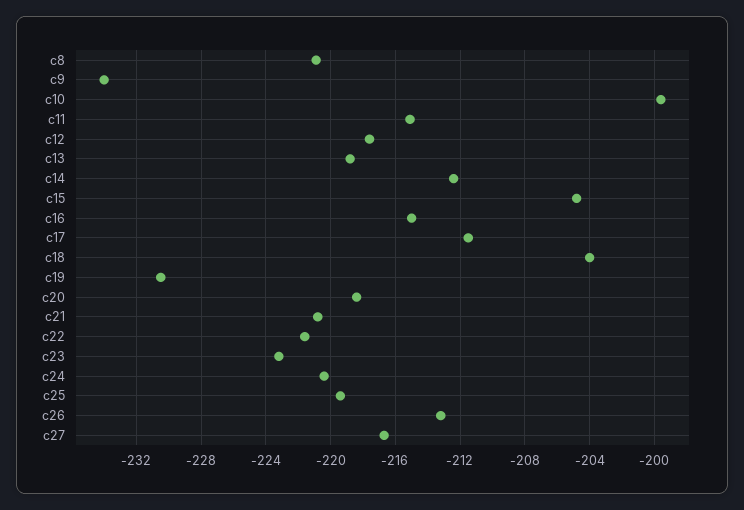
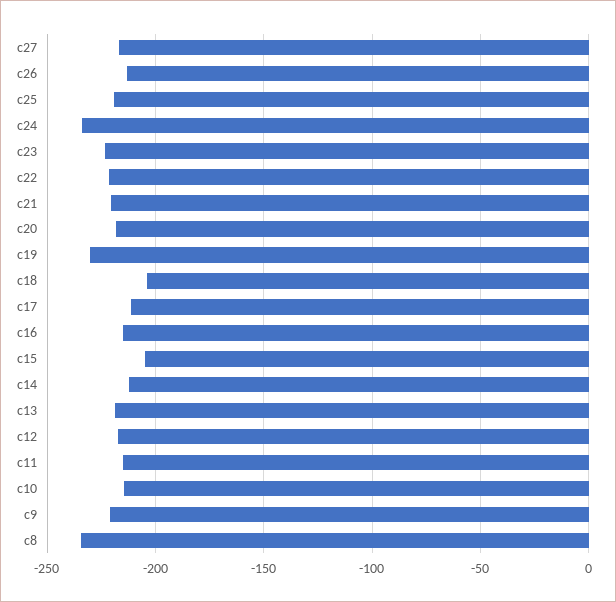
c8: -221 -> -235
c9: -234 -> -220
c10: -199.5 -> -215
c24: -220.5 -> -235

